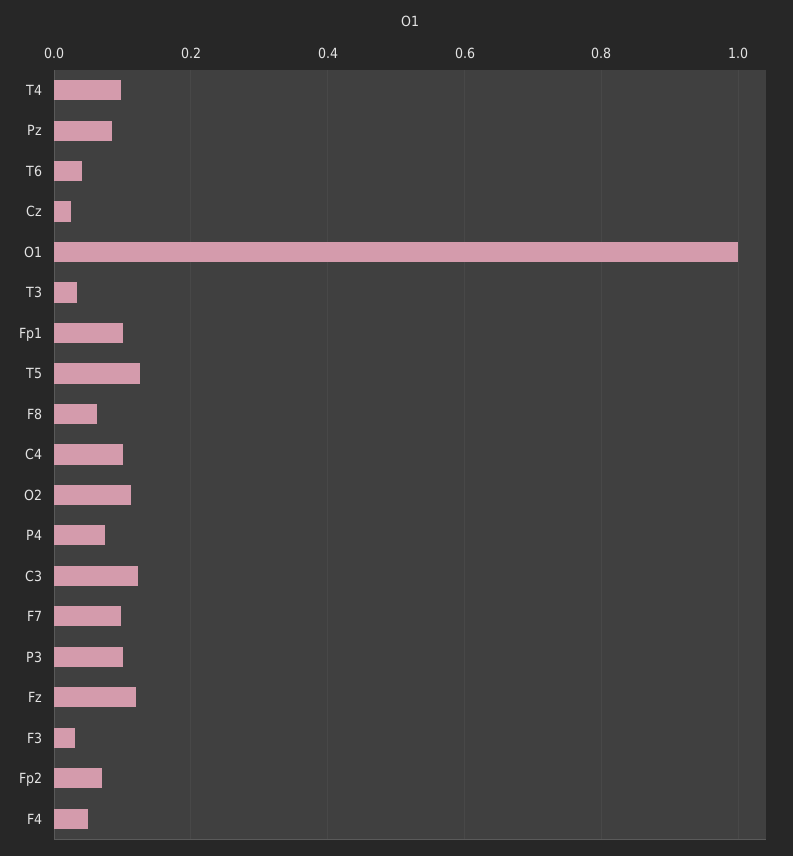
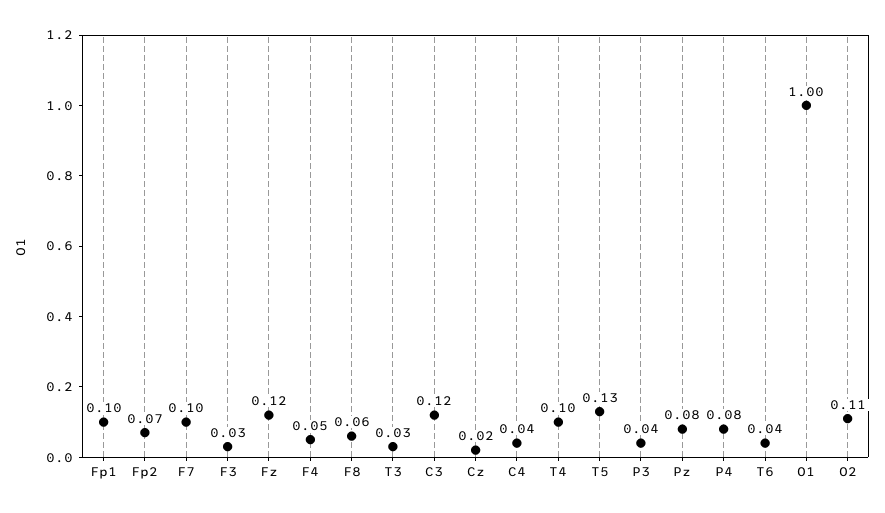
C4: 0.1 -> 0.04
P3: 0.1 -> 0.04

